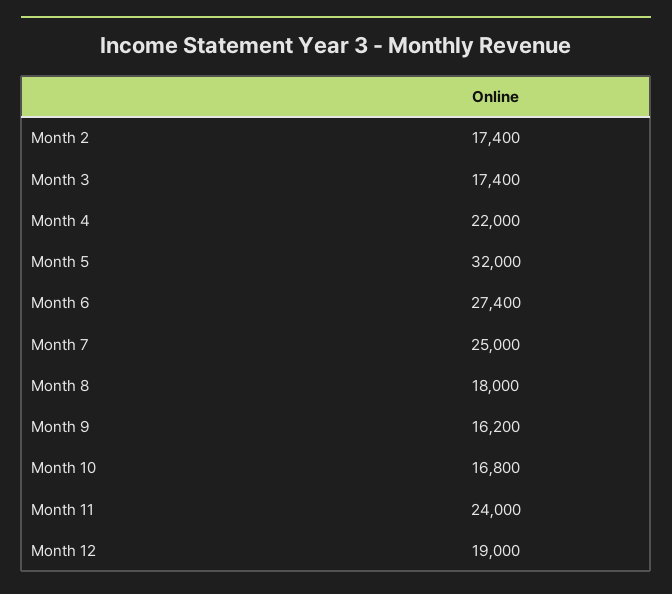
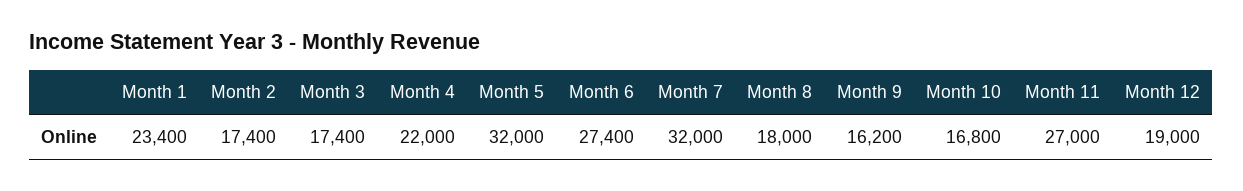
Month 7: 25000 -> 32000
Month 11: 24000 -> 27000
Month 1: none -> 23400

